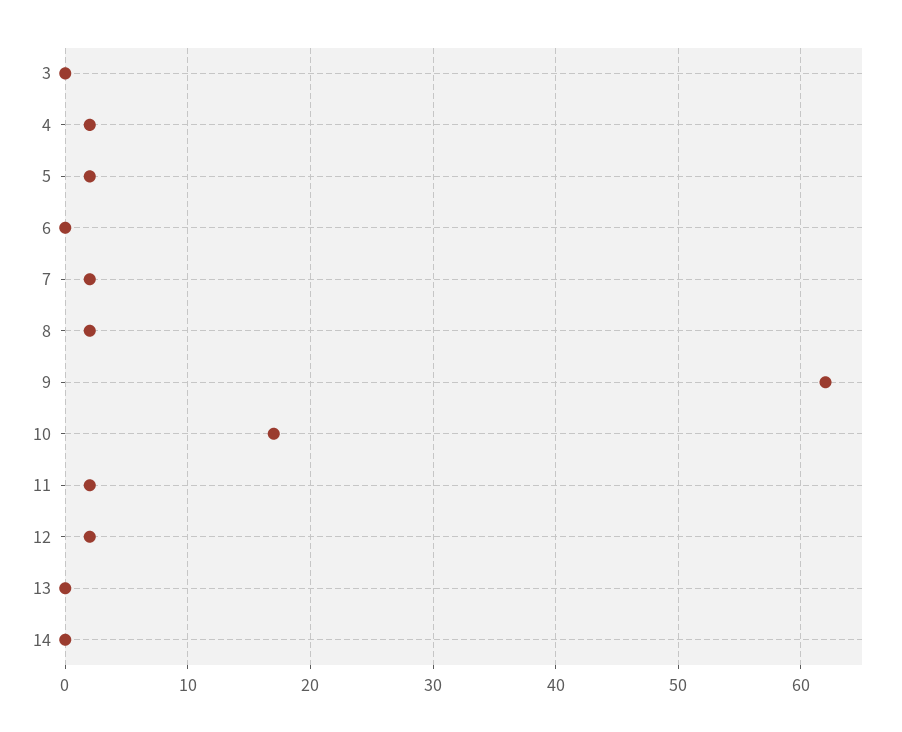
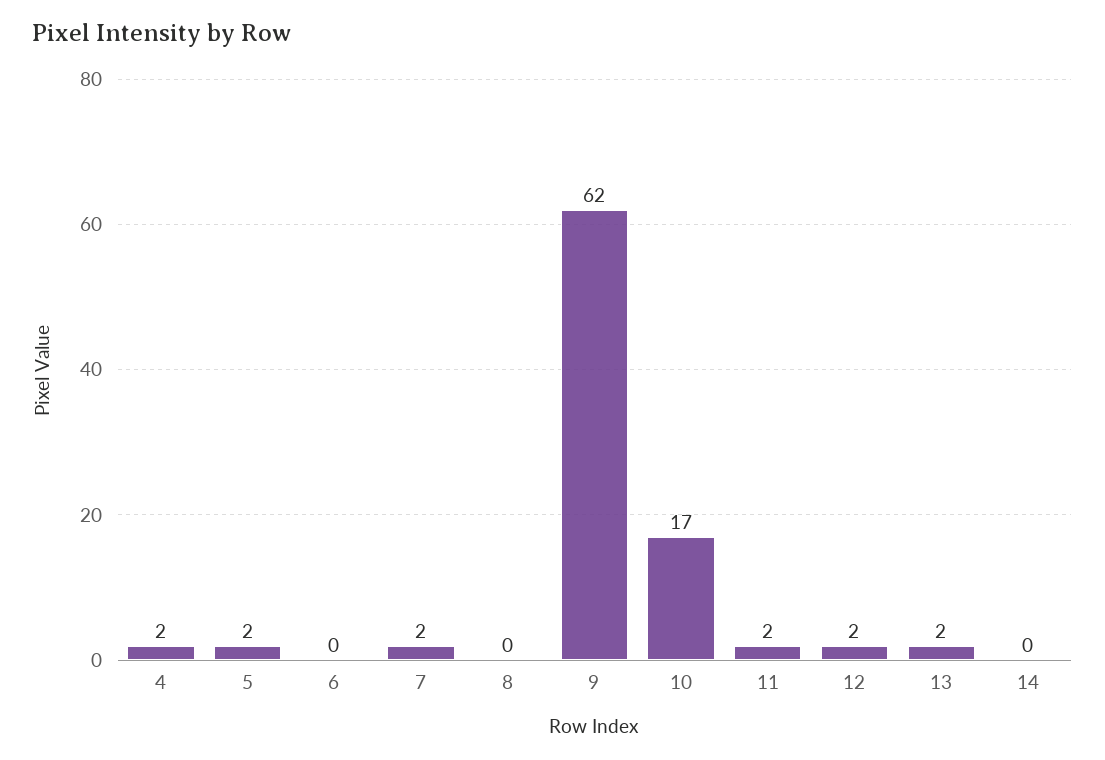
3: 0 -> none
8: 2 -> 0
13: 0 -> 2

